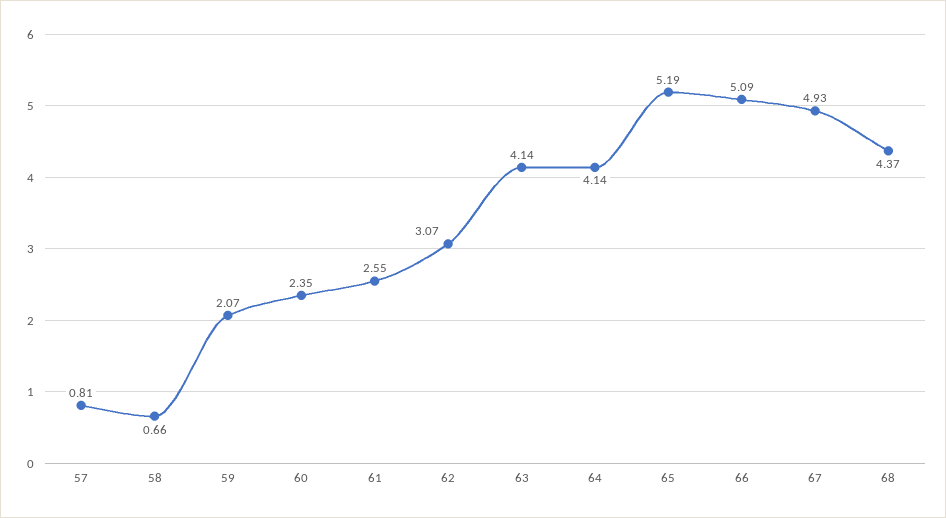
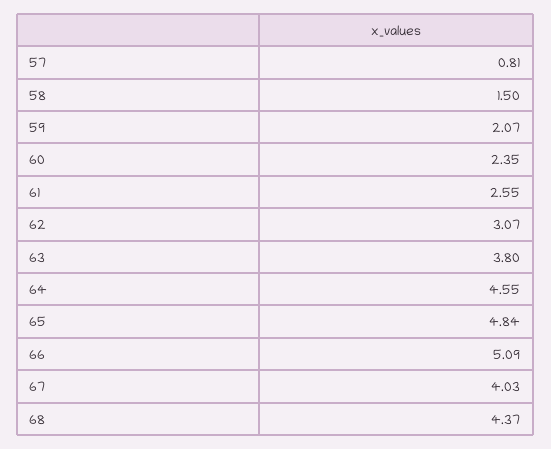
58: 0.66 -> 1.5
63: 4.14 -> 3.8
64: 4.14 -> 4.55
65: 5.19 -> 4.84
67: 4.93 -> 4.03

